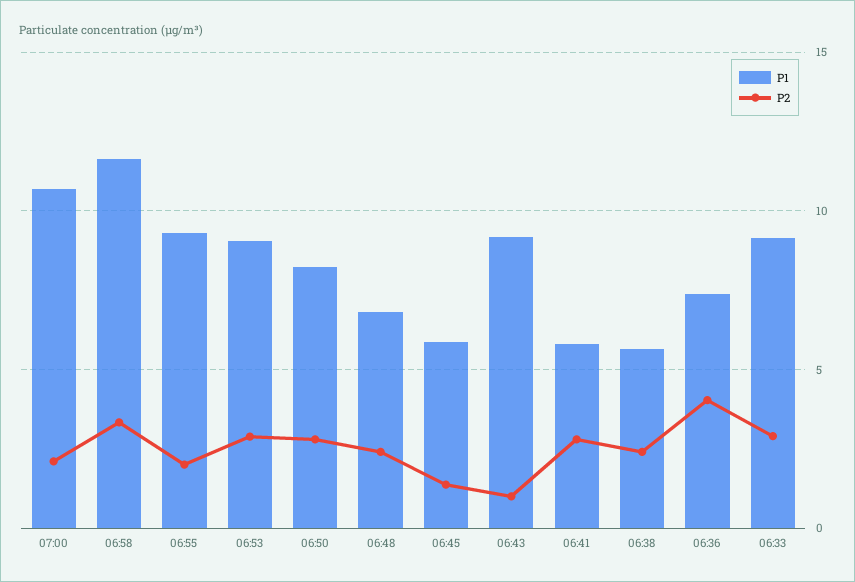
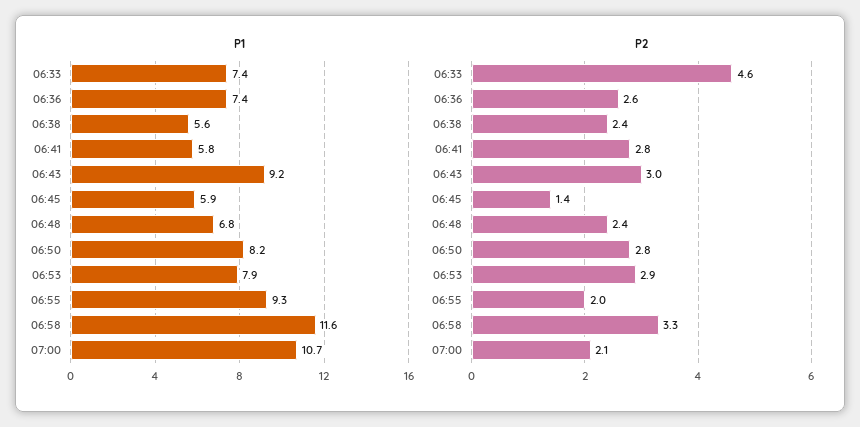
P1, 06:53: 9 -> 7.9
P2, 06:43: 1 -> 3
P2, 06:36: 4 -> 2.6
P1, 06:33: 9 -> 7.4
P2, 06:33: 3 -> 4.6

